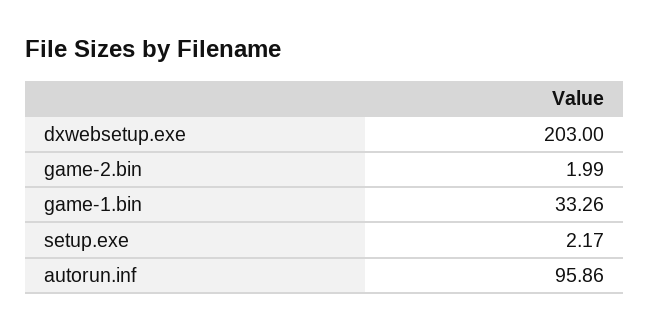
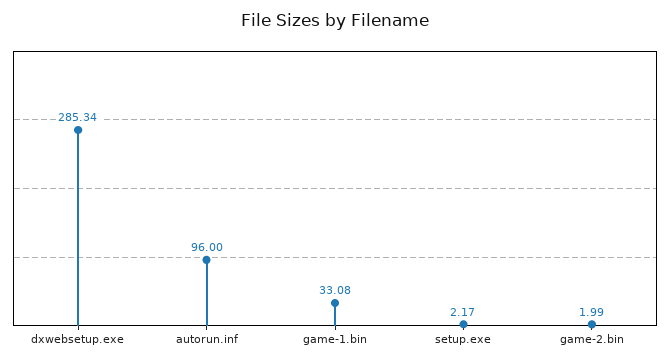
dxwebsetup.exe: 203 -> 285.34
game-1.bin: 33.26 -> 33.08
autorun.inf: 95.86 -> 96

